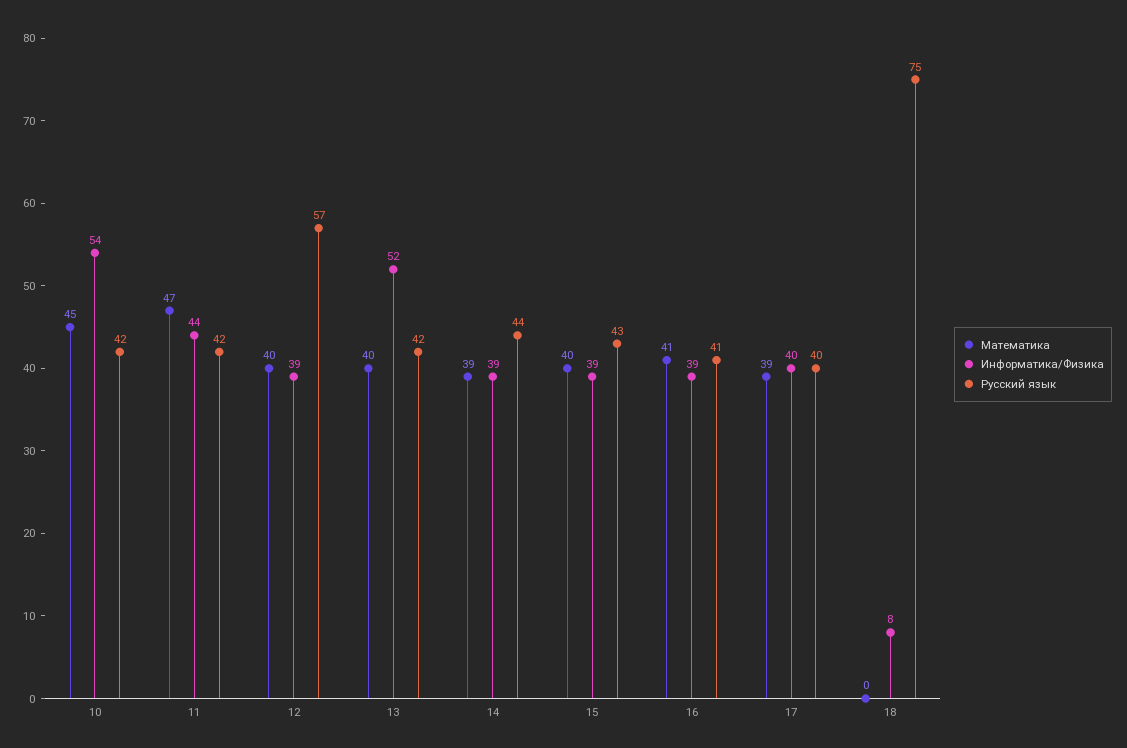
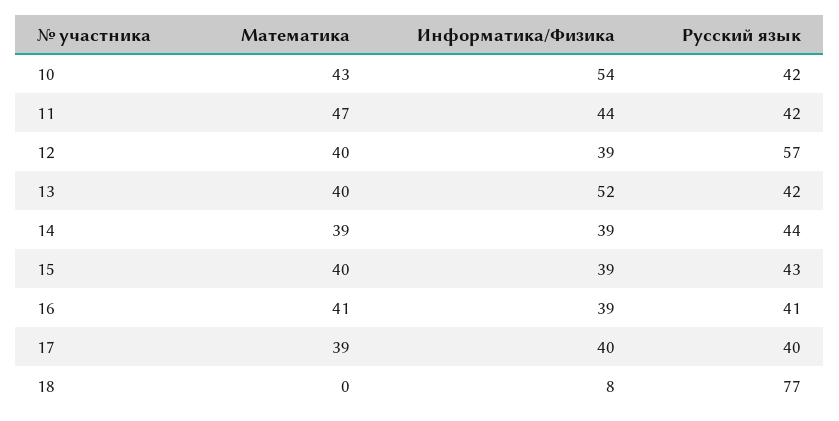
Математика, 10: 45 -> 43
Русский язык, 18: 75 -> 77

